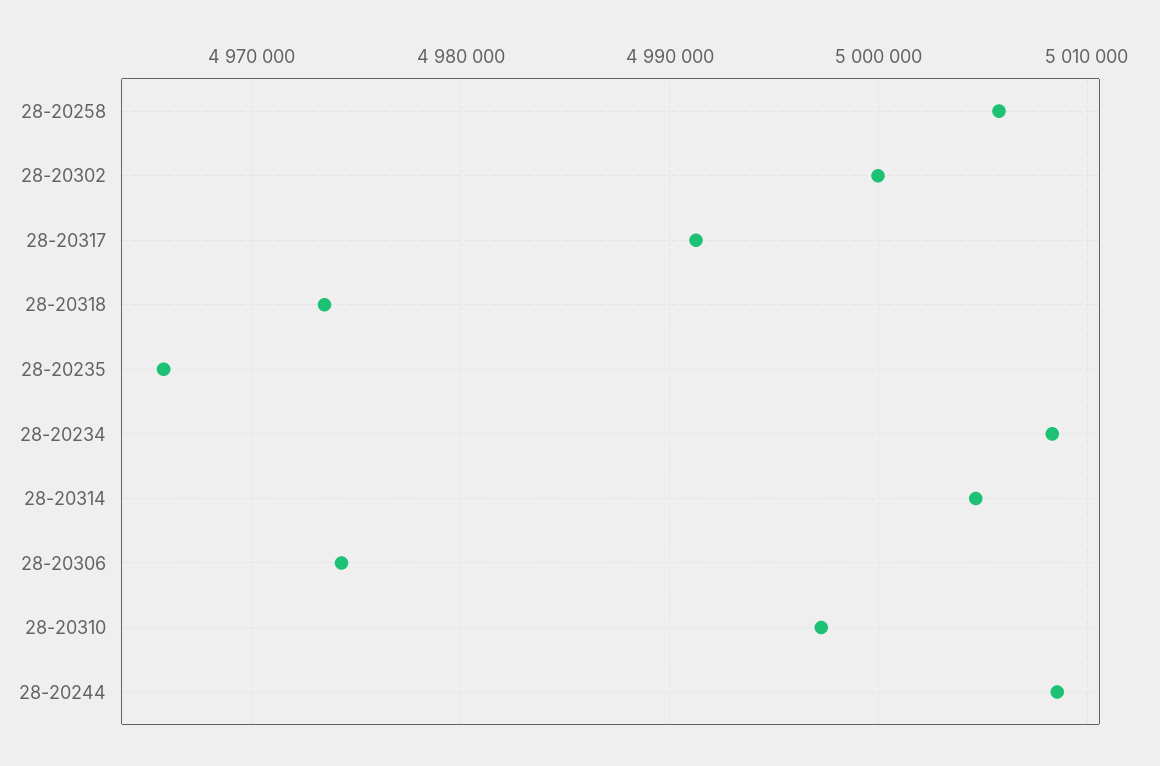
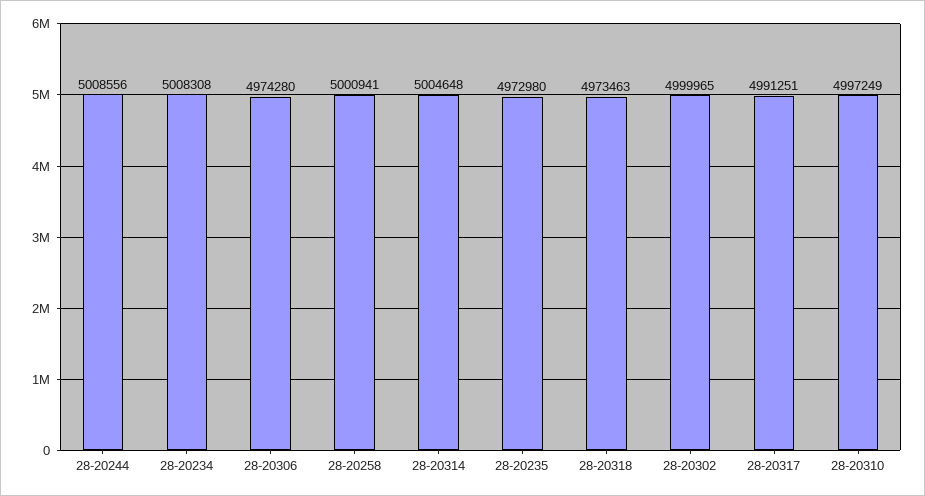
28-20258: 5006000 -> 5000941
28-20235: 4966000 -> 4972980

